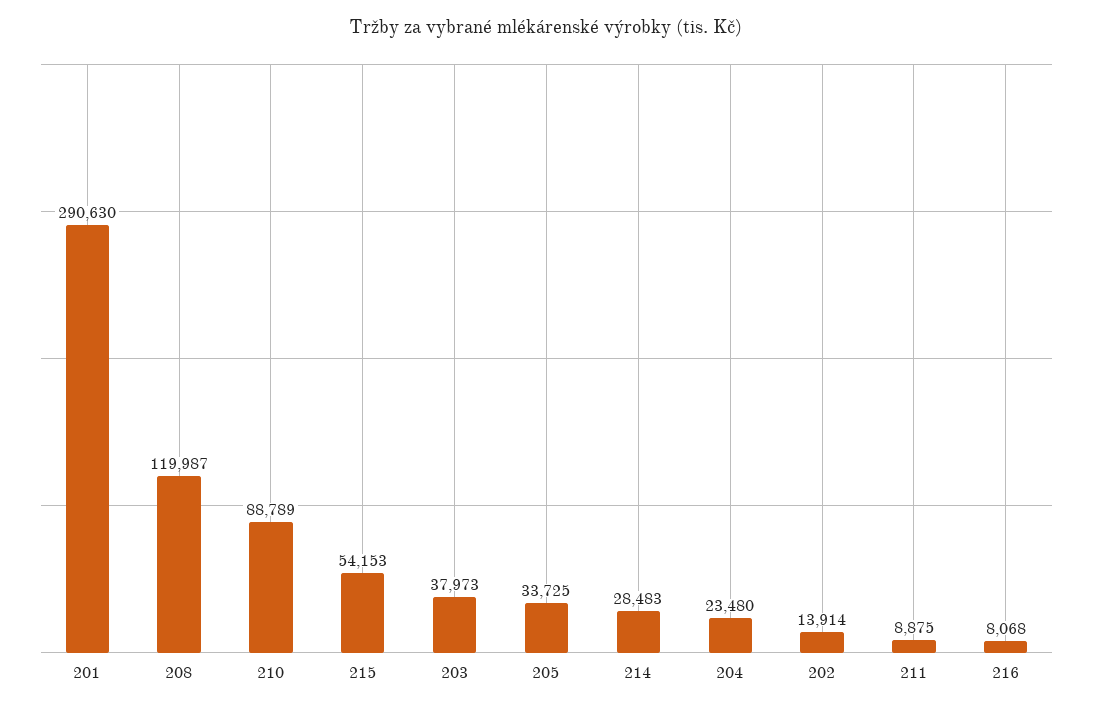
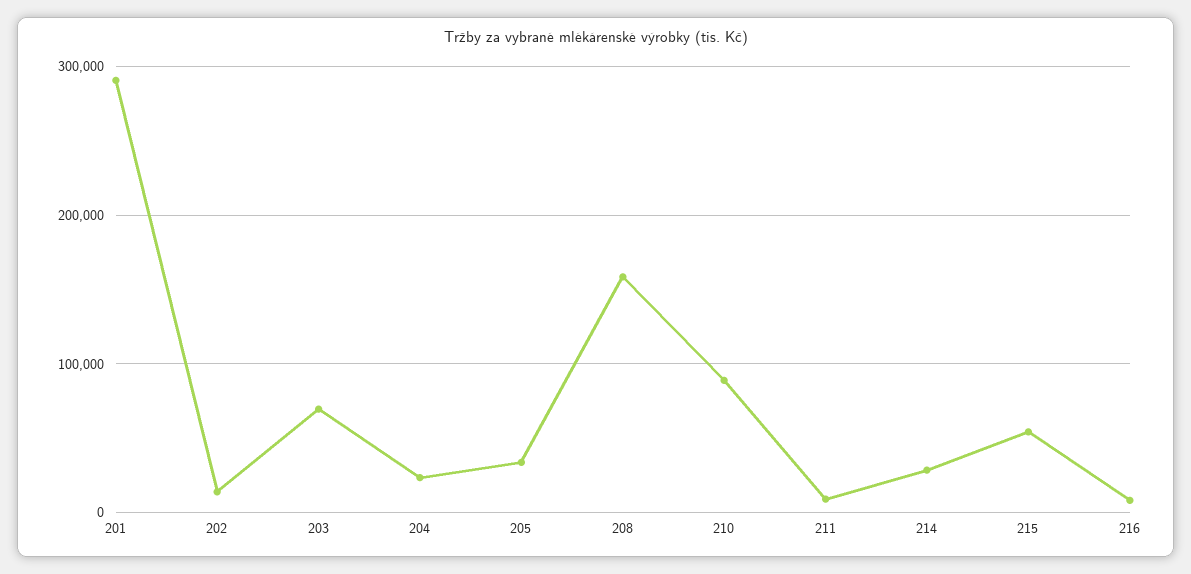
208: 119987 -> 160000
203: 37973 -> 70000

